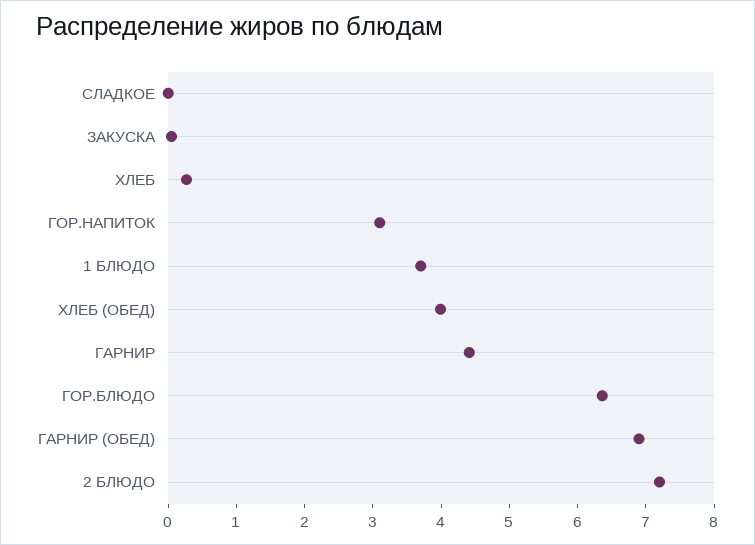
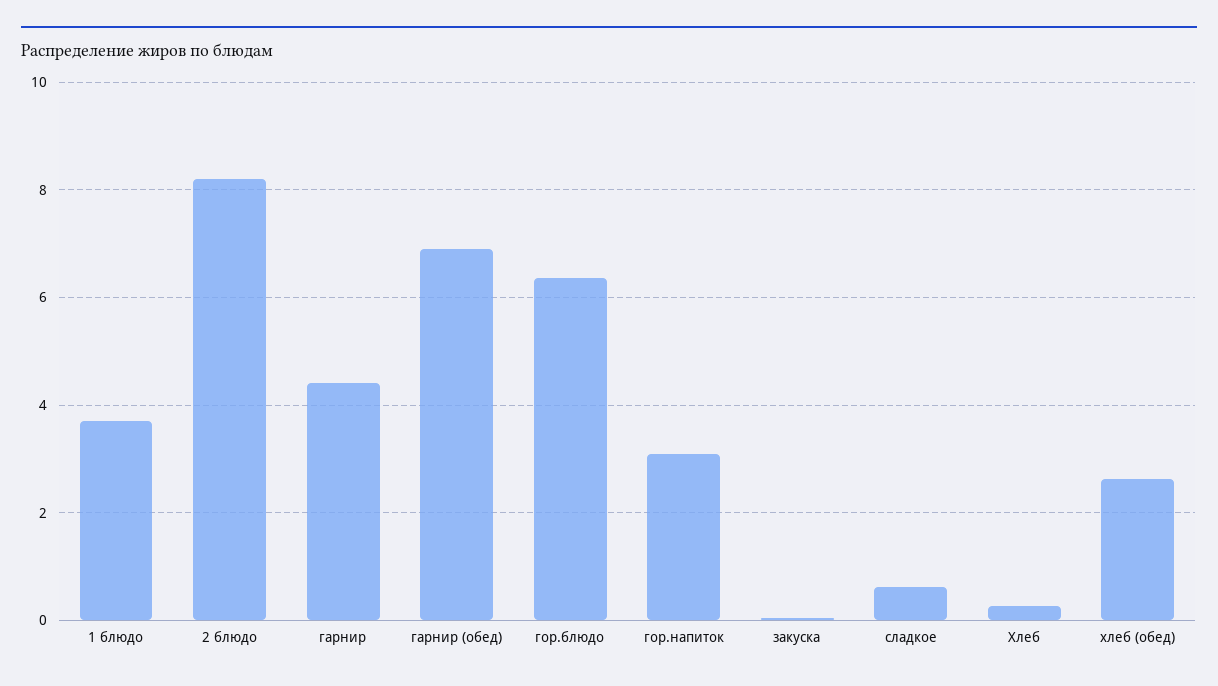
СЛАДКОЕ: 0 -> 0.6
ХЛЕБ (ОБЕД): 4 -> 2.6
2 БЛЮДО: 7.2 -> 8.2

